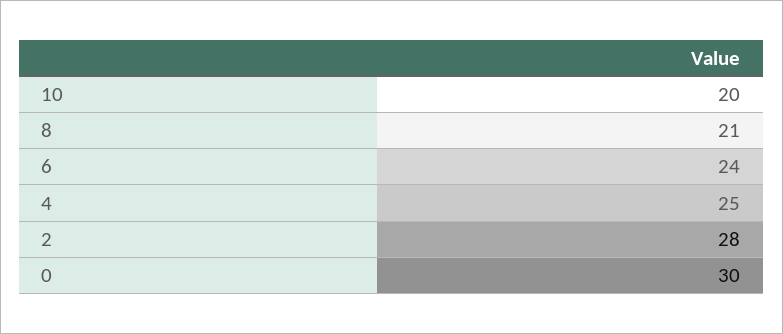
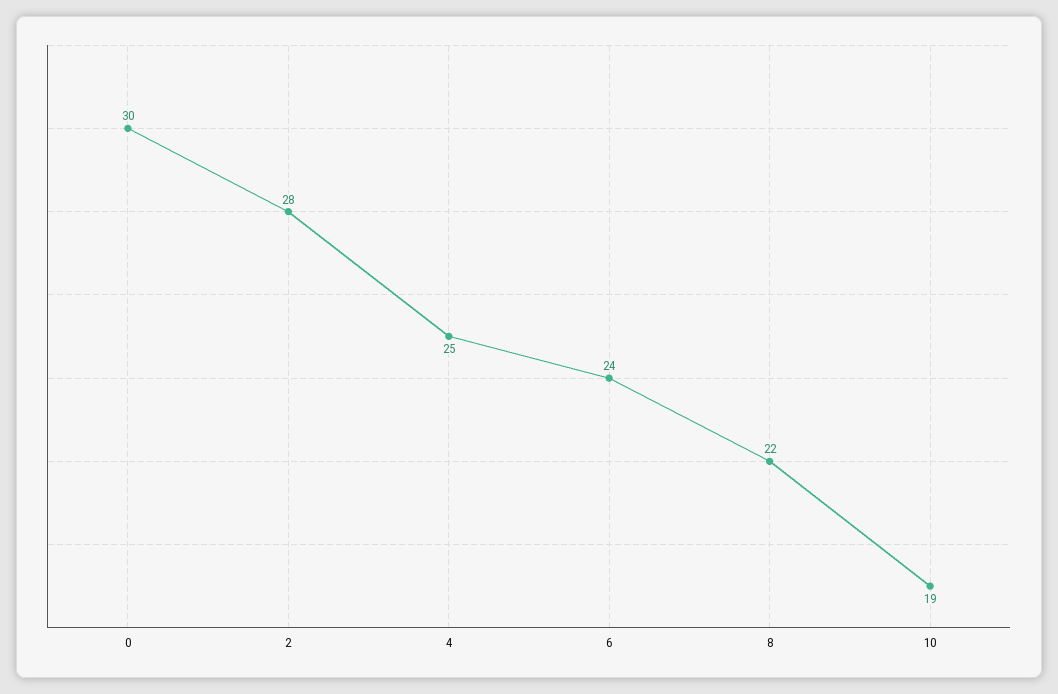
10: 20 -> 19
8: 21 -> 22

